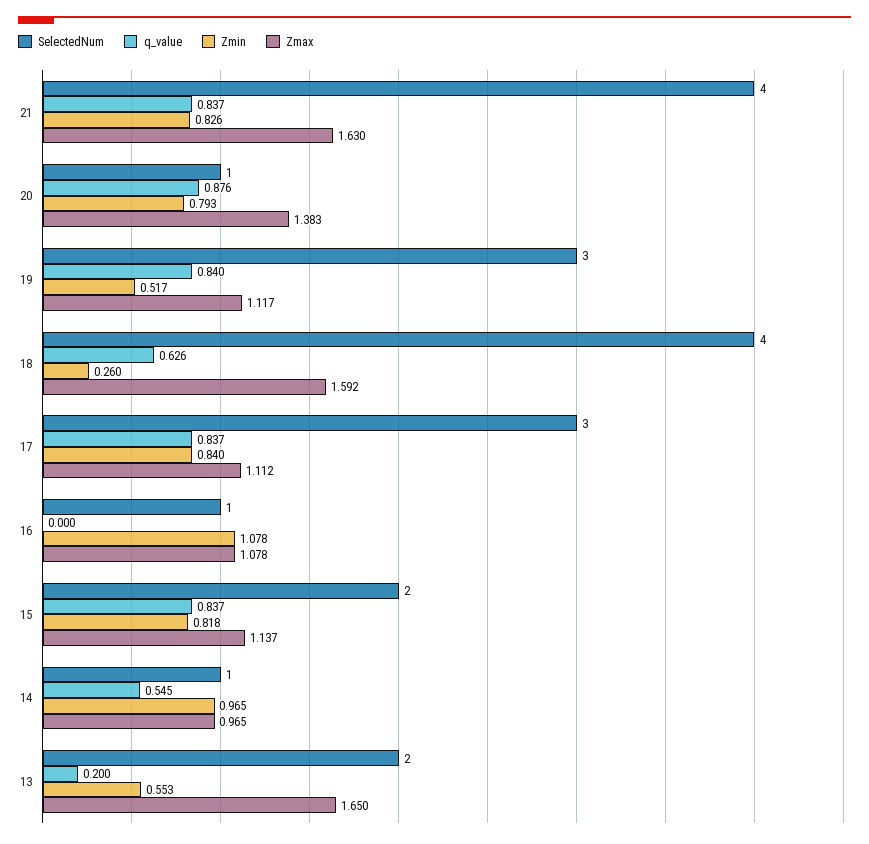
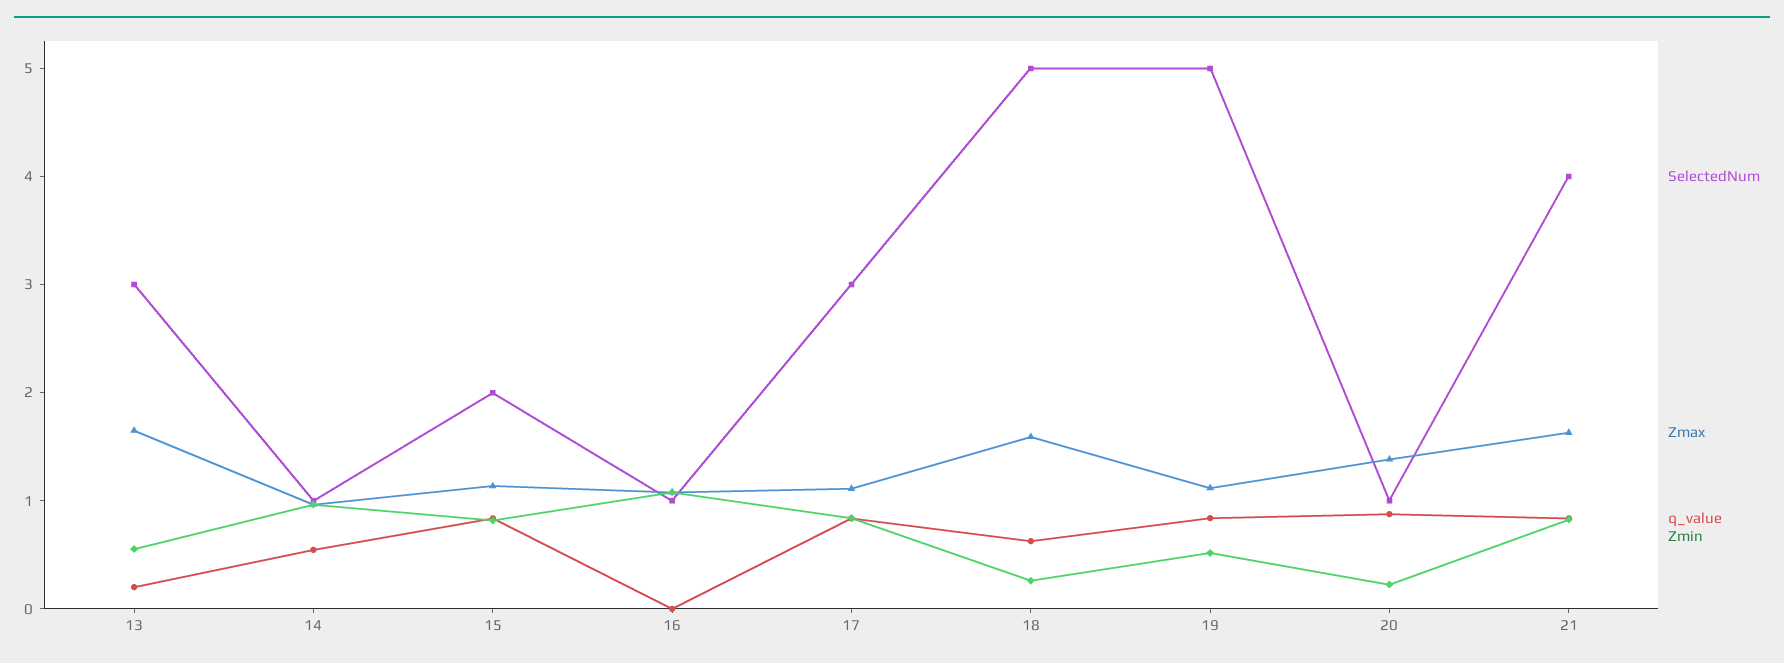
Zmin, 20: 0.793 -> 0.2
SelectedNum, 19: 3 -> 5
SelectedNum, 18: 4 -> 5
SelectedNum, 13: 2 -> 3

